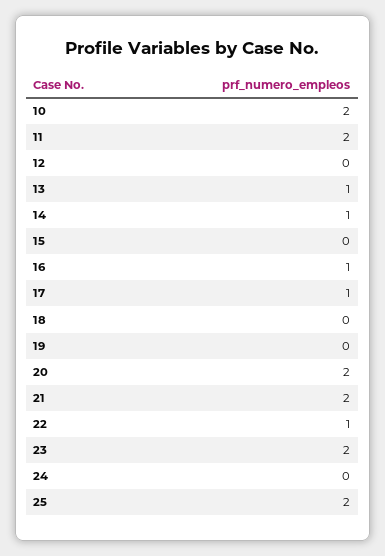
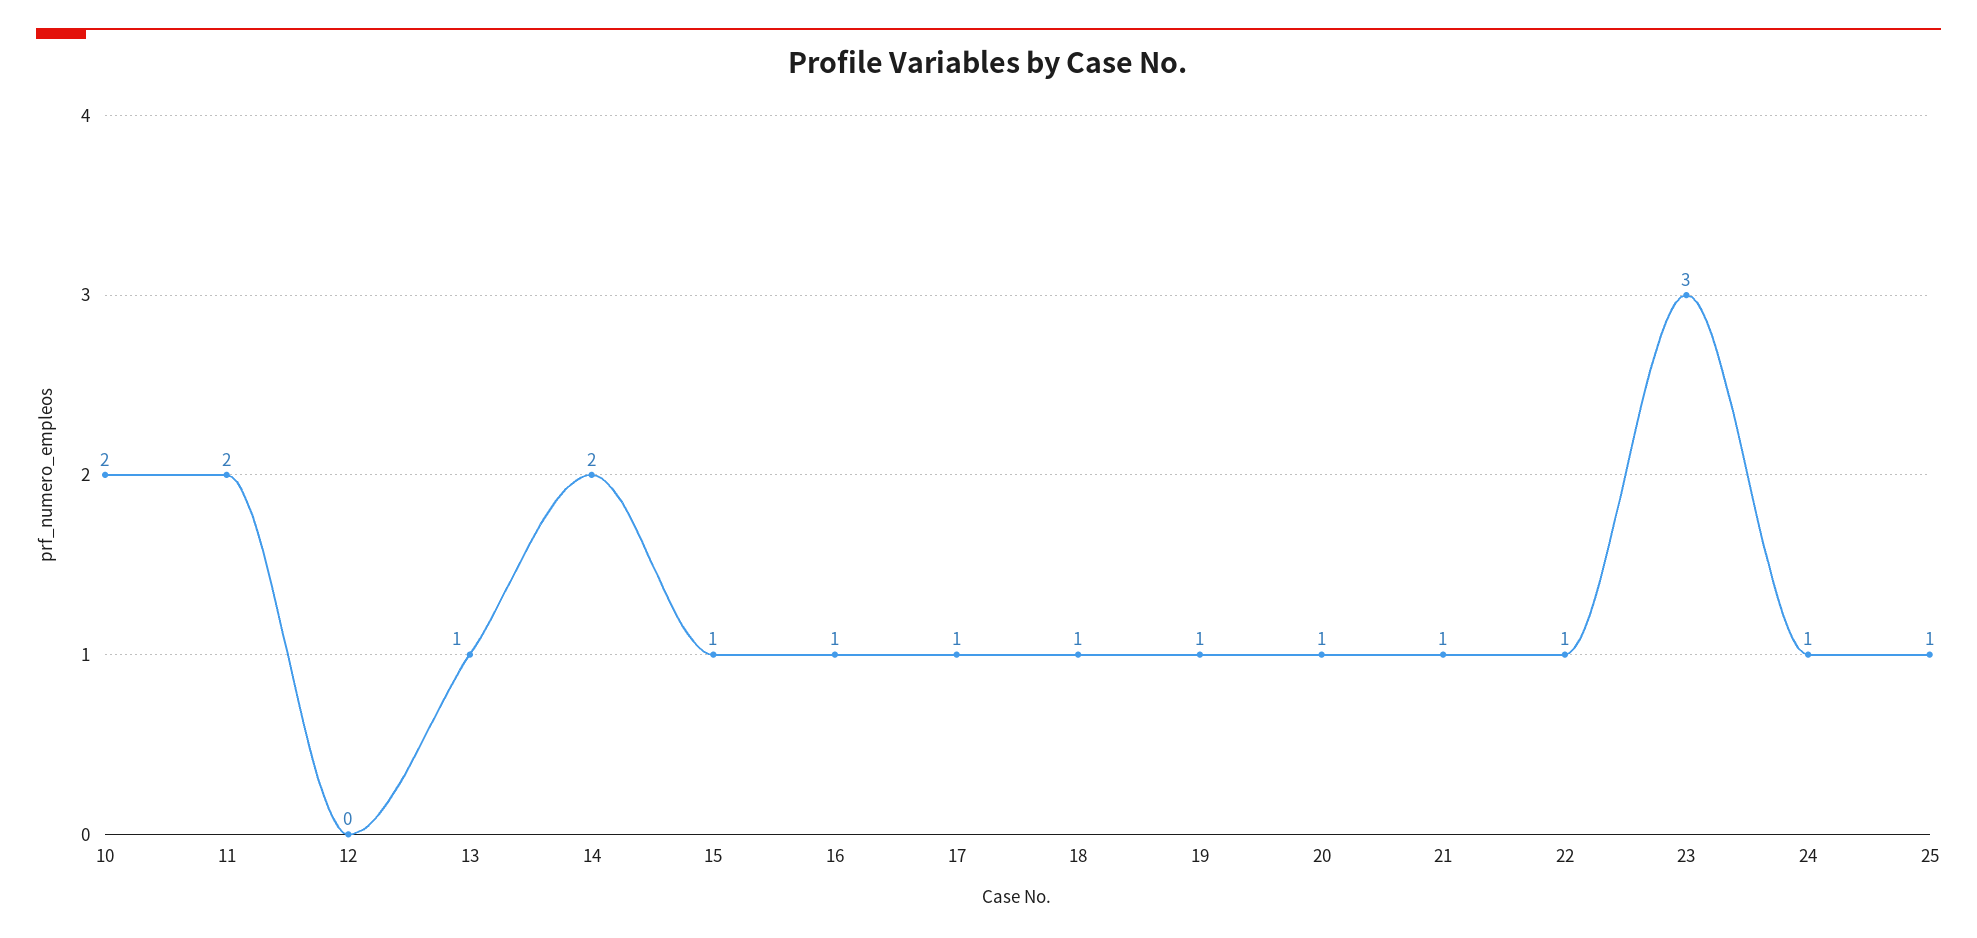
14: 1 -> 2
15: 0 -> 1
18: 0 -> 1
19: 0 -> 1
20: 2 -> 1
21: 2 -> 1
23: 2 -> 3
24: 0 -> 1
25: 2 -> 1

